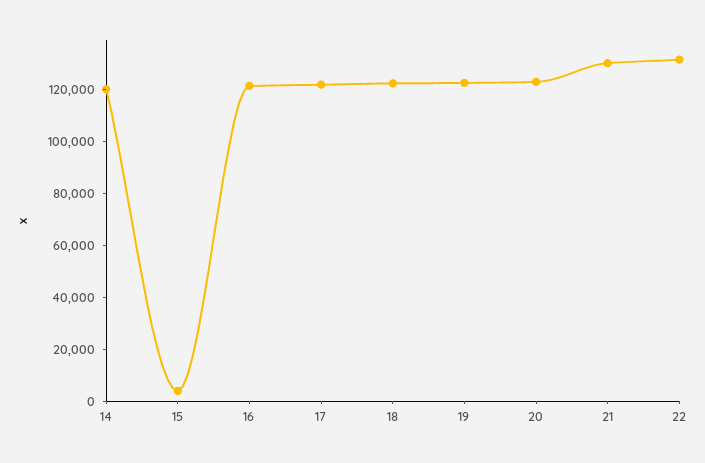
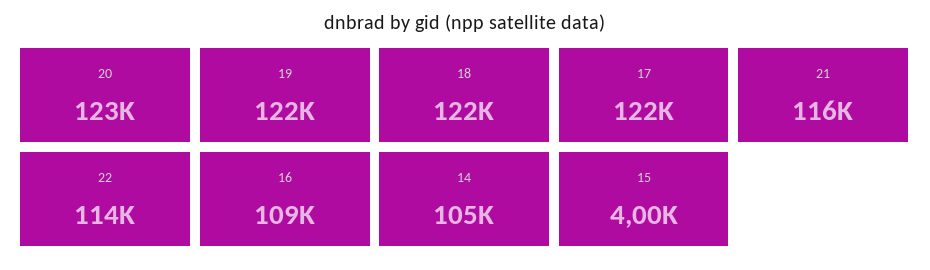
14: 120000 -> 105000
16: 120000 -> 109000
21: 130000 -> 116000
22: 130000 -> 114000

